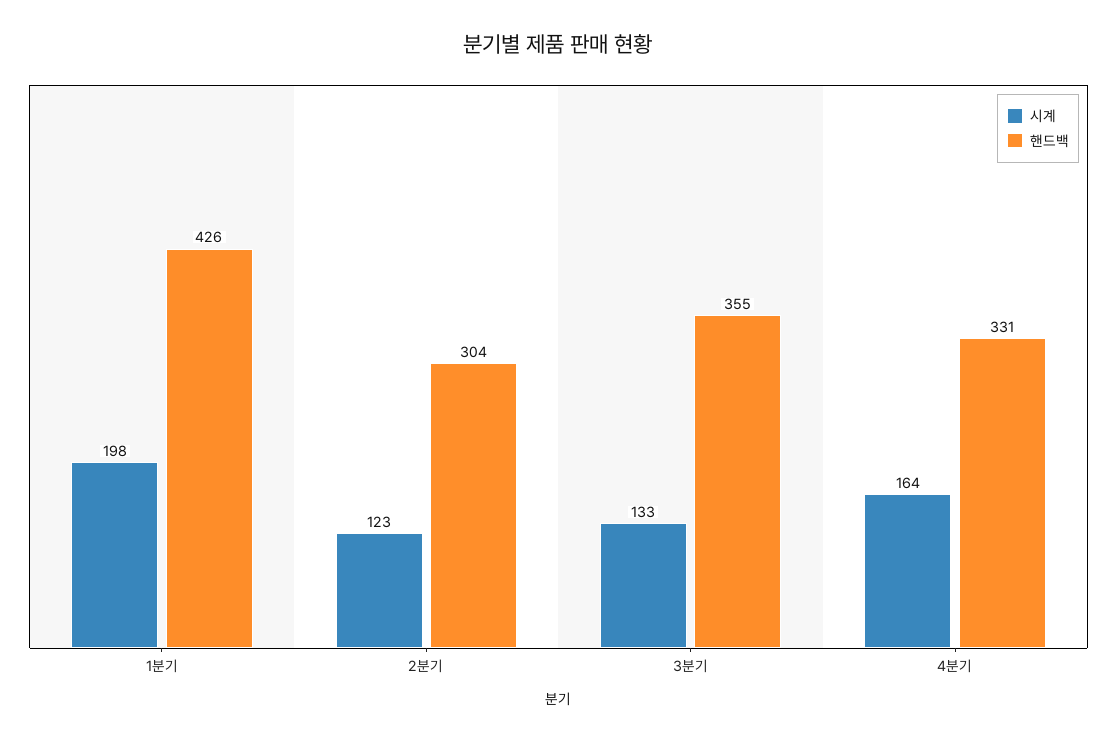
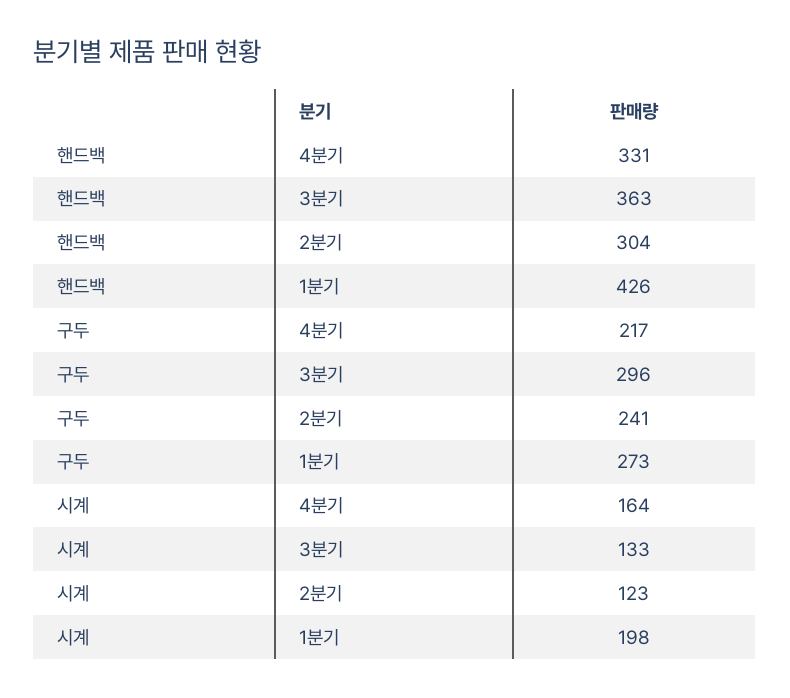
핸드백, 3분기: 355 -> 363
구두, 4분기: none -> 217
구두, 3분기: none -> 296
구두, 2분기: none -> 241
구두, 1분기: none -> 273

